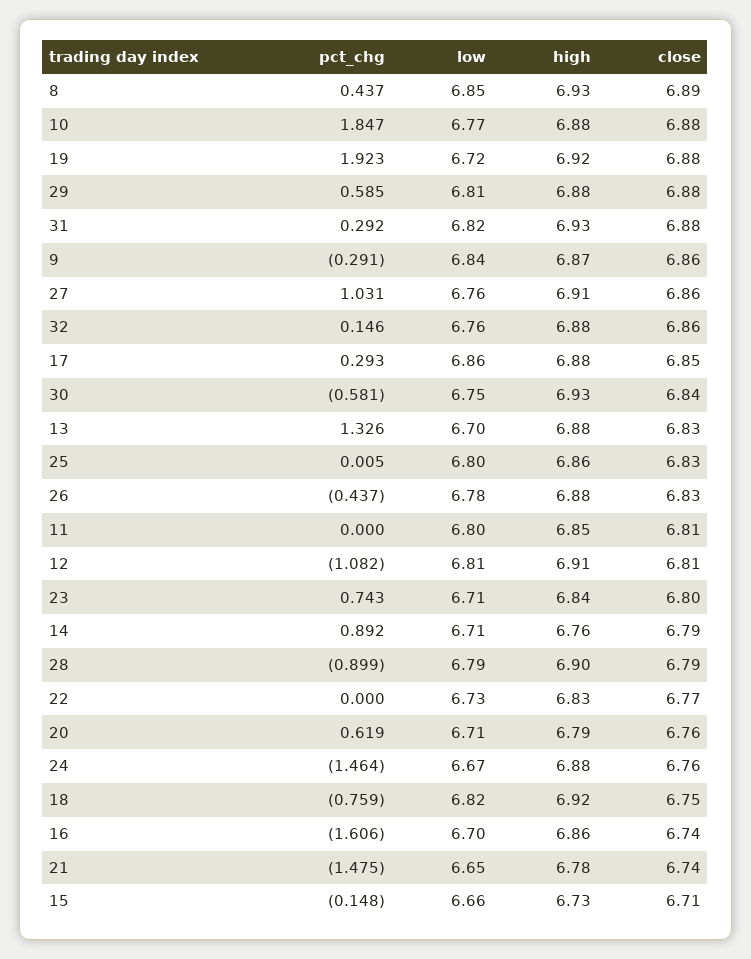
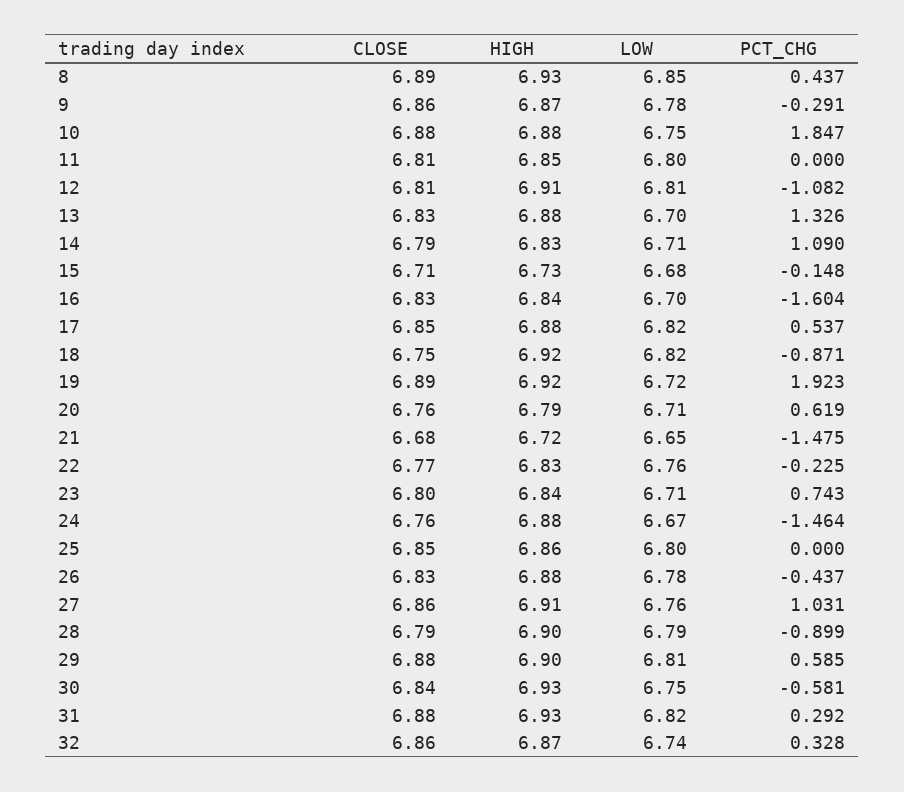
low, 10: 6.77 -> 6.75
close, 19: 6.88 -> 6.89
high, 29: 6.88 -> 6.9
low, 9: 6.84 -> 6.78
pct_chg, 32: 0.146 -> 0.328
low, 32: 6.76 -> 6.74
high, 32: 6.88 -> 6.87
pct_chg, 17: 0.293 -> 0.537
low, 17: 6.86 -> 6.82
pct_chg, 25: 0.005 -> 0
close, 25: 6.83 -> 6.85
pct_chg, 14: 0.892 -> 1.09
high, 14: 6.76 -> 6.83
pct_chg, 22: 0 -> -0.225
low, 22: 6.73 -> 6.76
pct_chg, 18: -0.759 -> -0.871
pct_chg, 16: -1.606 -> -1.604
high, 16: 6.86 -> 6.84
close, 16: 6.74 -> 6.83
high, 21: 6.78 -> 6.72
close, 21: 6.74 -> 6.68
low, 15: 6.66 -> 6.68

